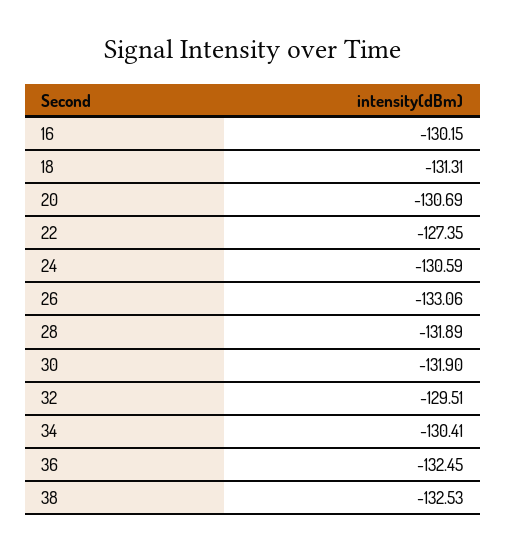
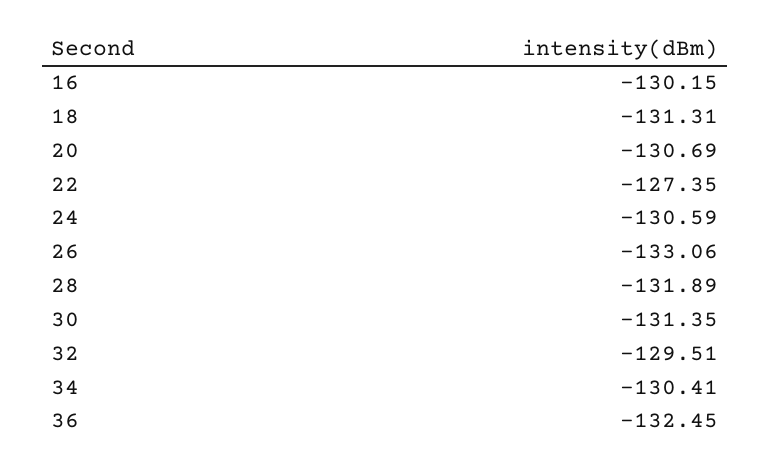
30: -131.9 -> -131.35
38: -132.53 -> none

